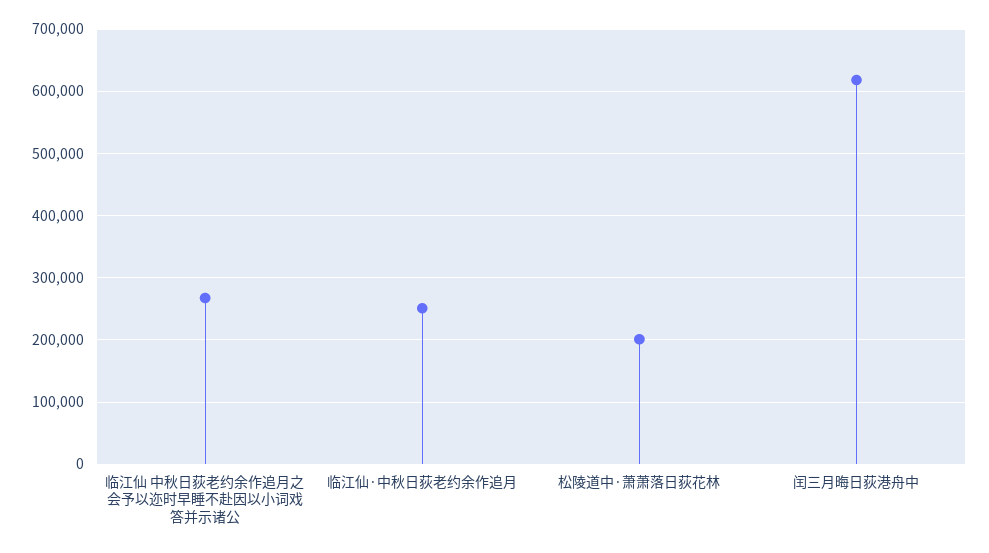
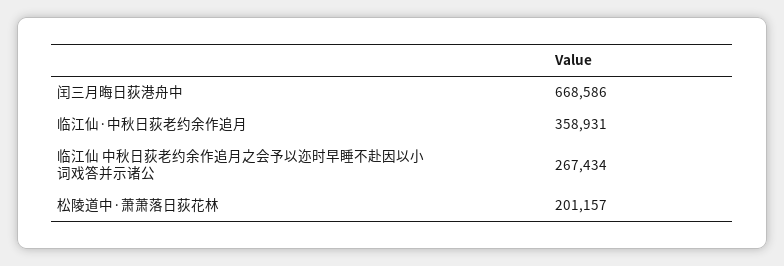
临江仙·中秋日荻老约余作追月: 250000 -> 358931
闰三月晦日荻港舟中: 620000 -> 668586

